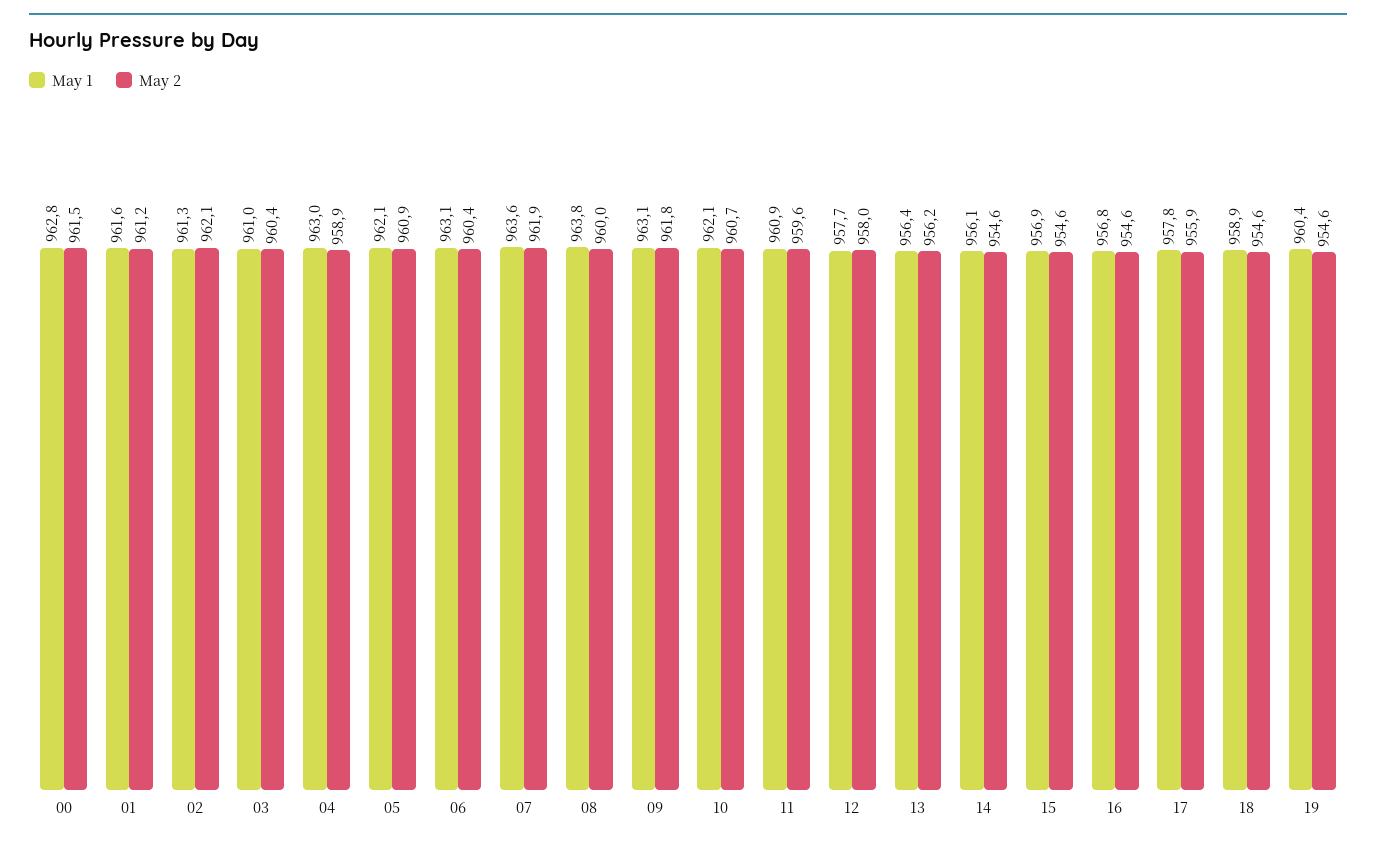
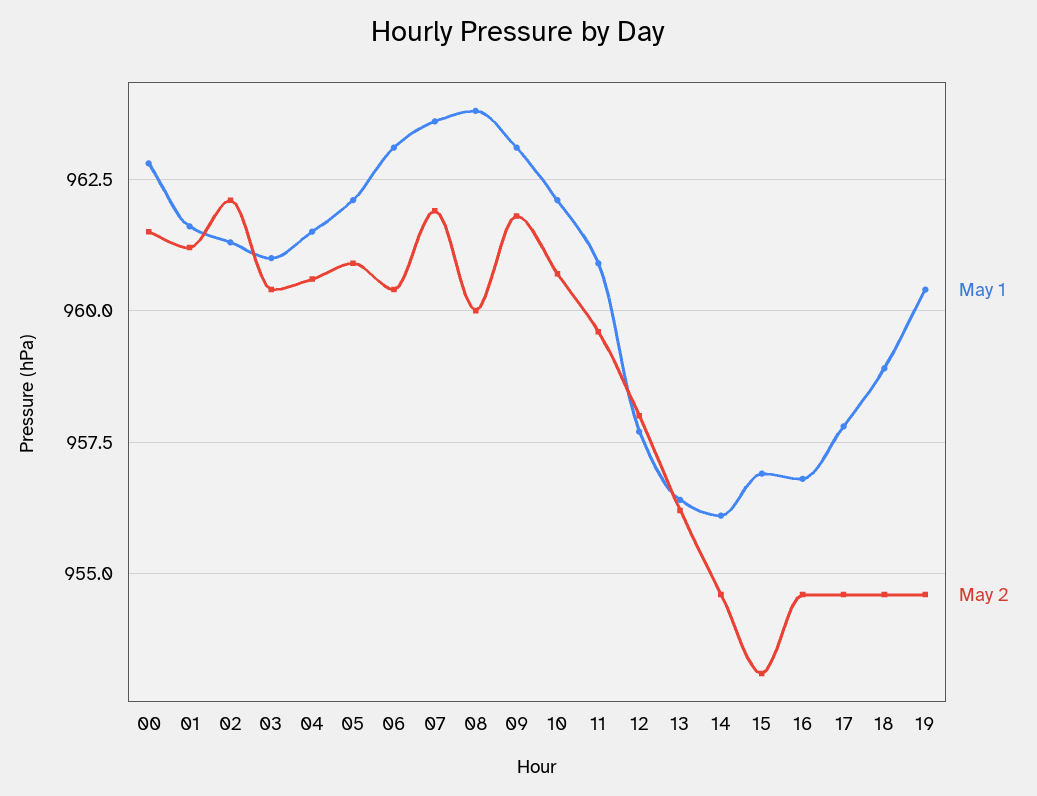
May 1, 04: 963 -> 961.5
May 2, 04: 958.9 -> 960.5
May 2, 15: 954.6 -> 953
May 2, 17: 955.9 -> 954.5

